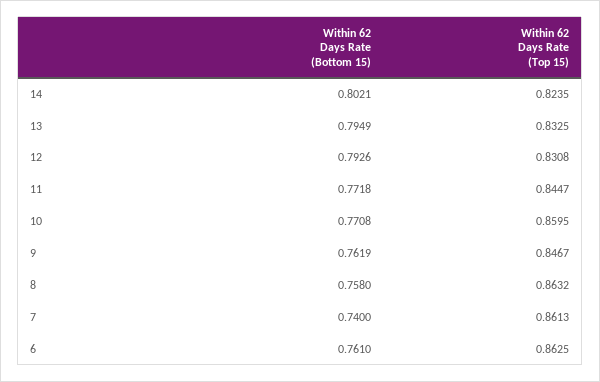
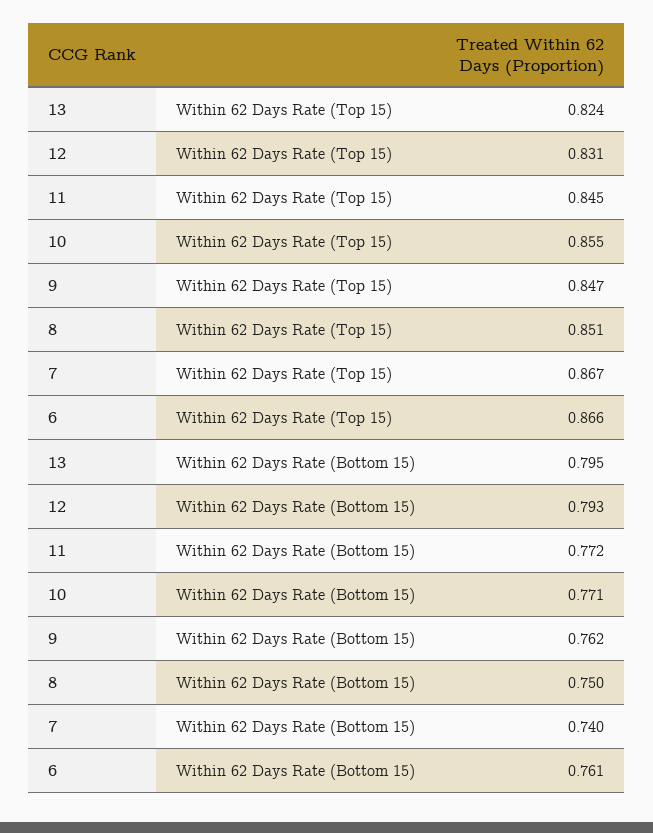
Within 62 Days Rate (Bottom 15), 14: 0.8021 -> none
Within 62 Days Rate (Top 15), 14: 0.8235 -> none
Within 62 Days Rate (Top 15), 13: 0.8325 -> 0.824
Within 62 Days Rate (Top 15), 10: 0.8595 -> 0.855
Within 62 Days Rate (Bottom 15), 8: 0.758 -> 0.75
Within 62 Days Rate (Top 15), 8: 0.8632 -> 0.851
Within 62 Days Rate (Top 15), 7: 0.8613 -> 0.867
Within 62 Days Rate (Top 15), 6: 0.8625 -> 0.866

